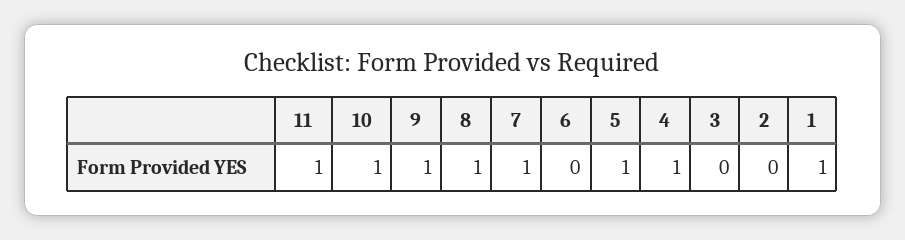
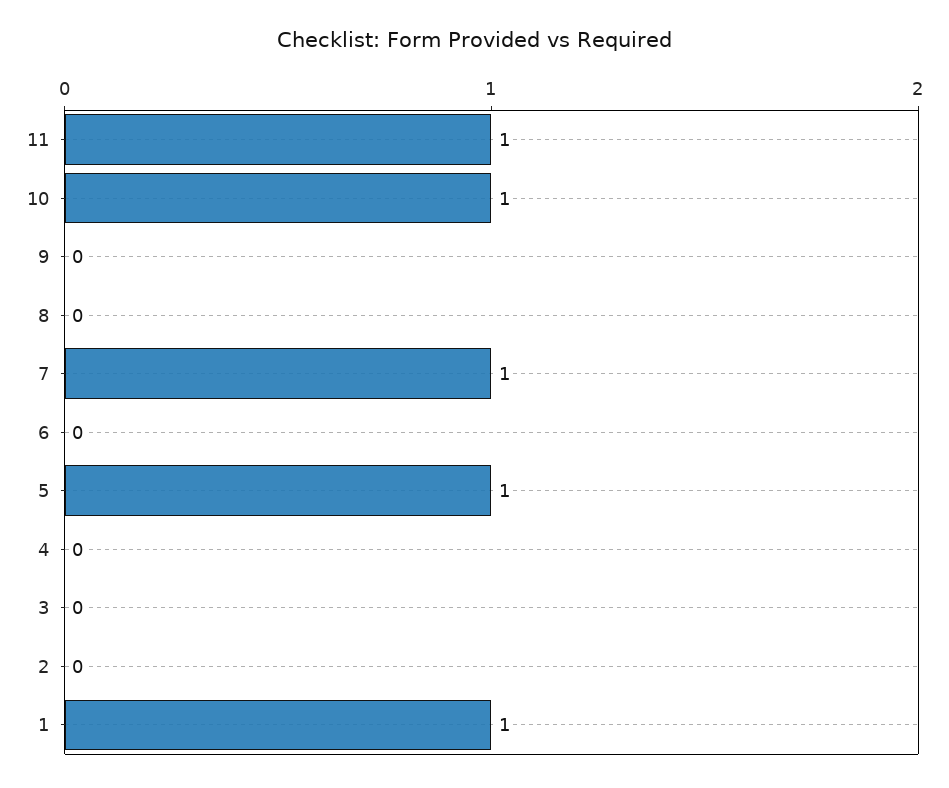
9: 1 -> 0
8: 1 -> 0
4: 1 -> 0

